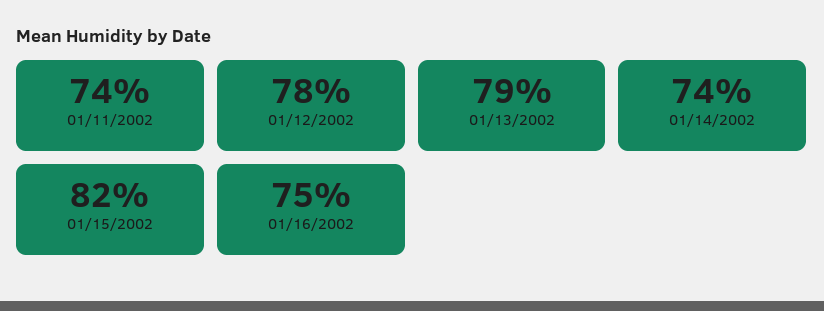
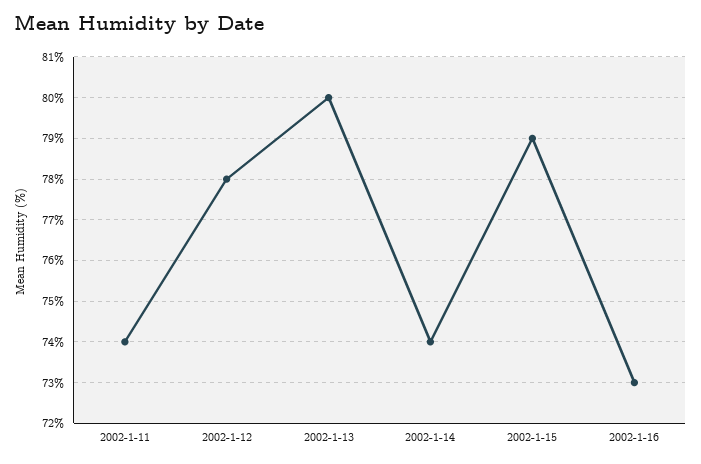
01/13/2002: 79 -> 80
01/15/2002: 82 -> 79
01/16/2002: 75 -> 73

